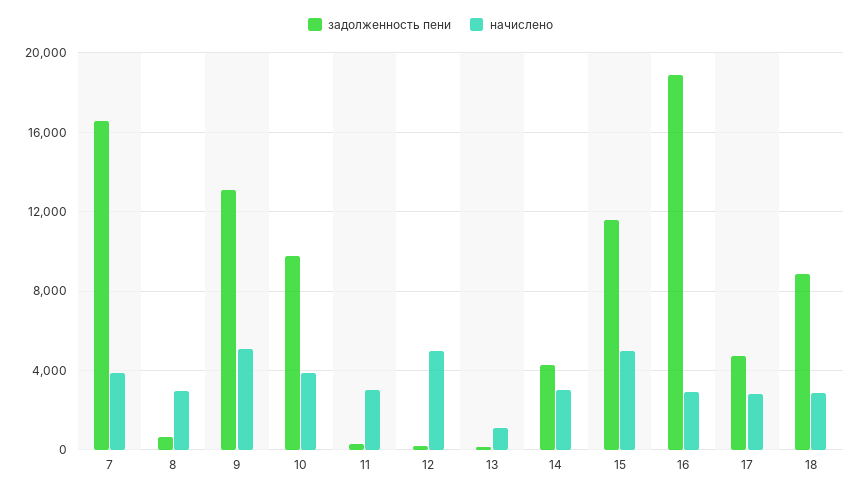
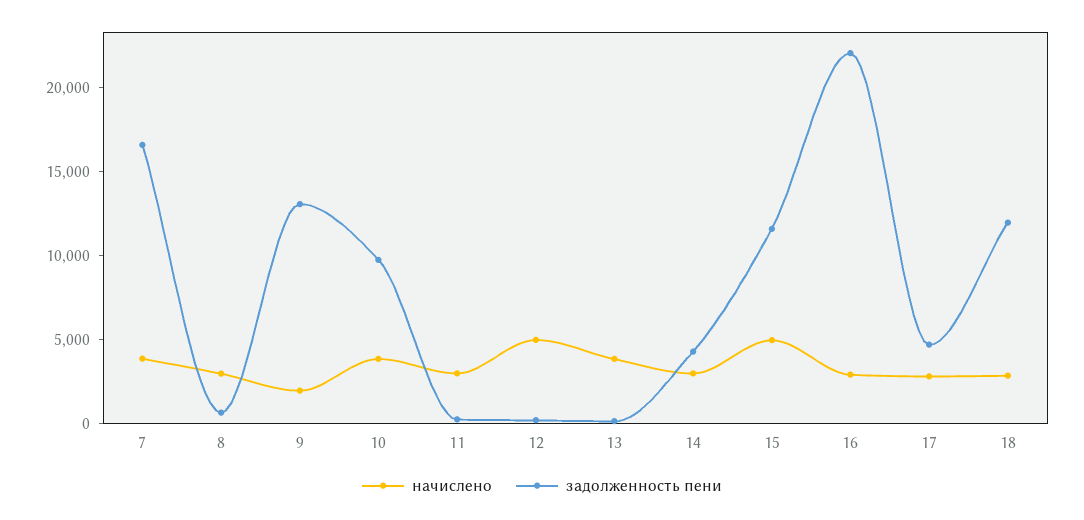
начислено, 9: 5000 -> 2000
начислено, 13: 1000 -> 4000
задолженность пени, 16: 19000 -> 22000
задолженность пени, 18: 9000 -> 12000

